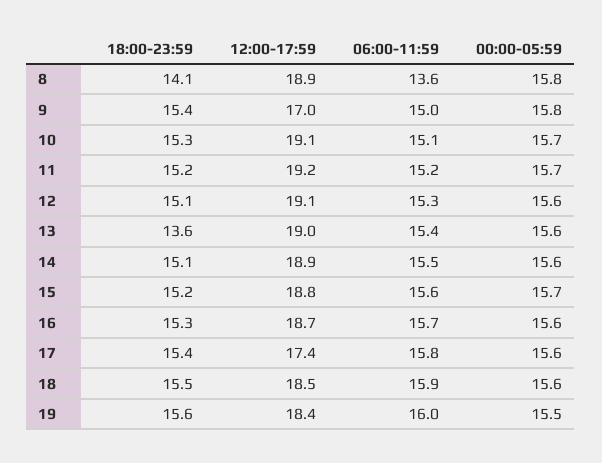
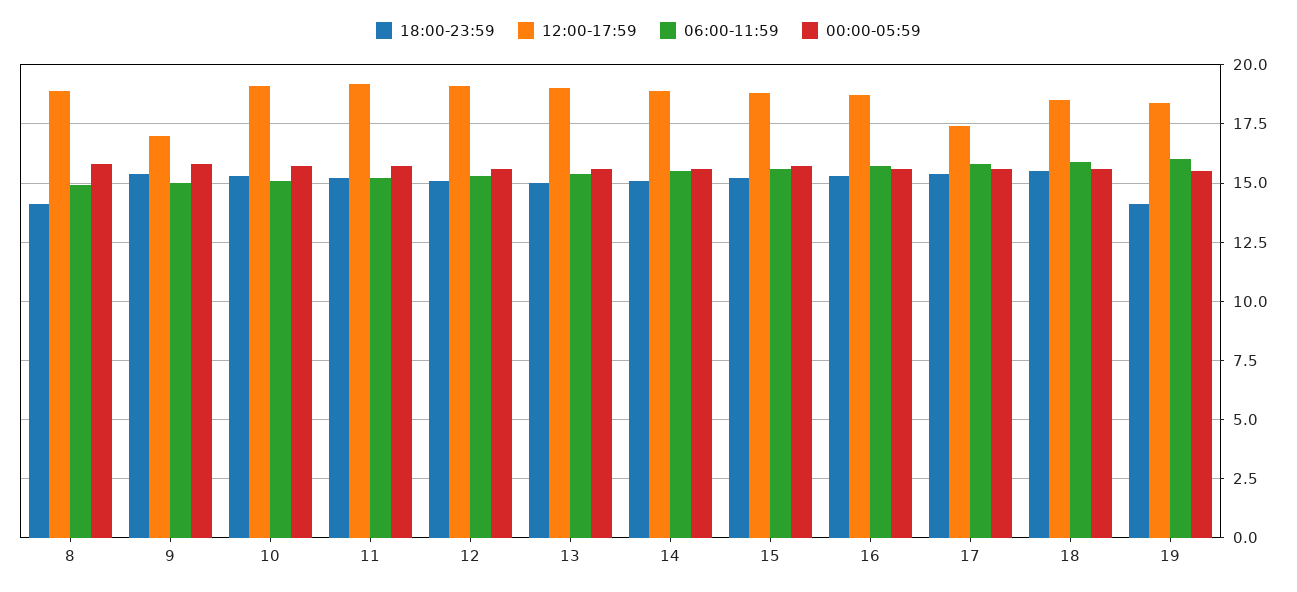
06:00-11:59, 8: 13.6 -> 15
18:00-23:59, 13: 13.6 -> 15
18:00-23:59, 19: 15.6 -> 14

